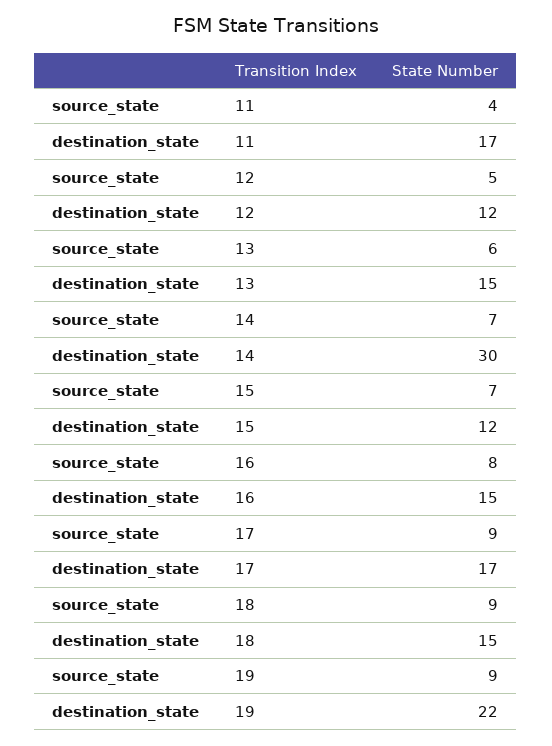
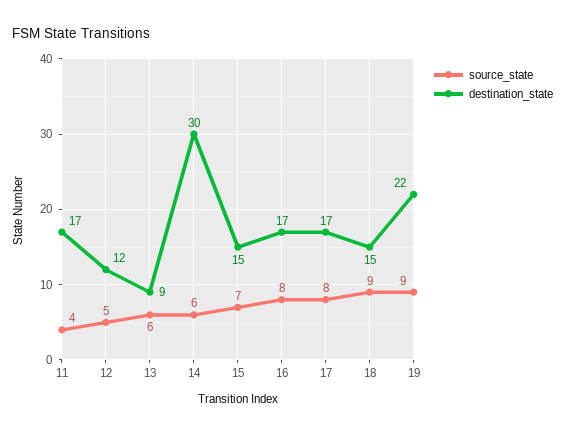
destination_state, 13: 15 -> 9
source_state, 14: 7 -> 6
destination_state, 15: 12 -> 15
destination_state, 16: 15 -> 17
source_state, 17: 9 -> 8

